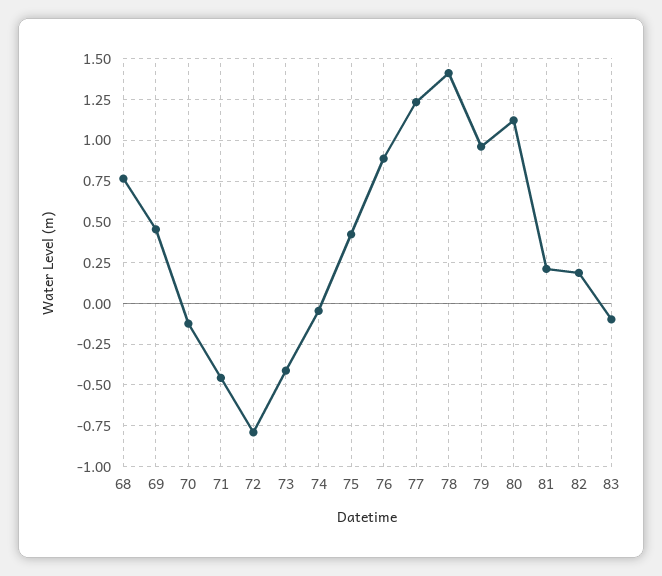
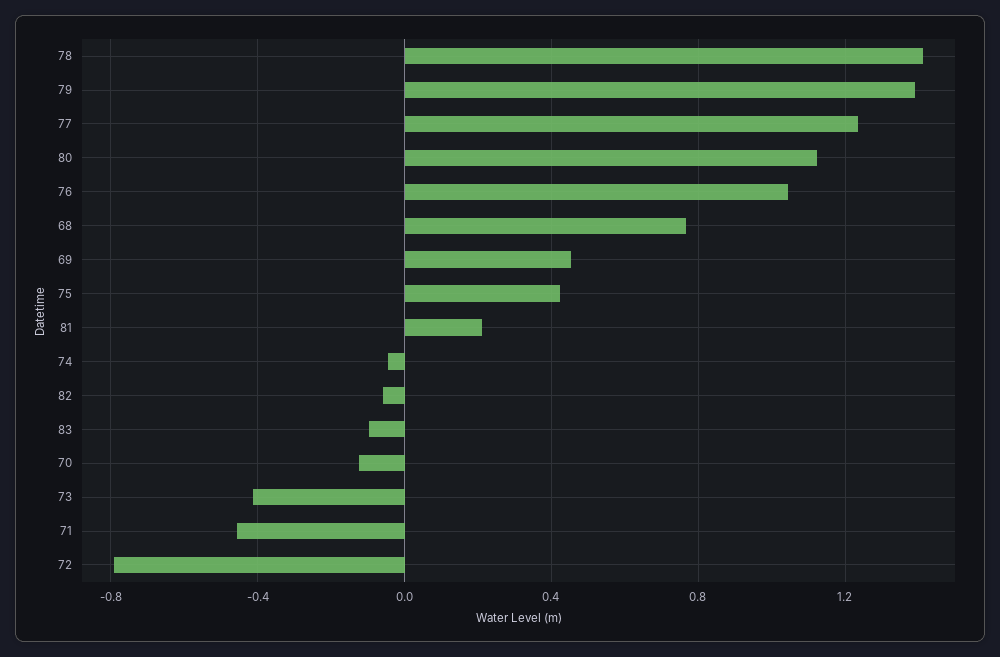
76: 0.9 -> 1.05
79: 0.95 -> 1.4
82: 0.2 -> -0.05

